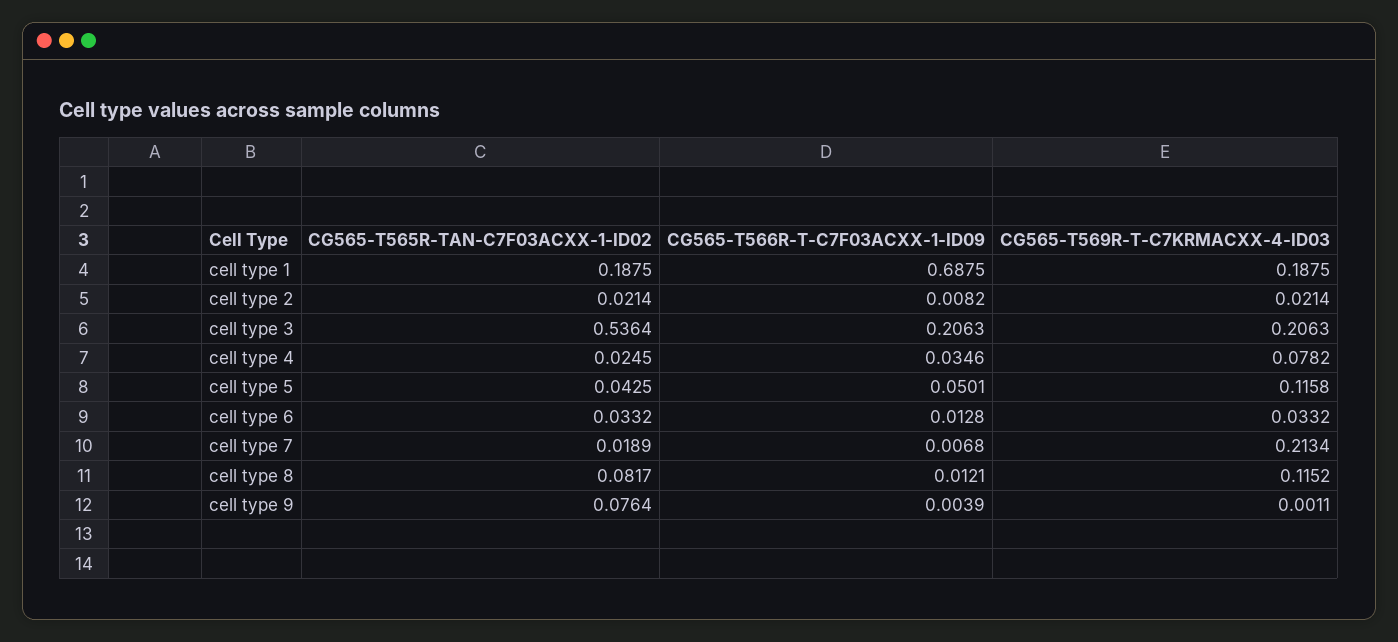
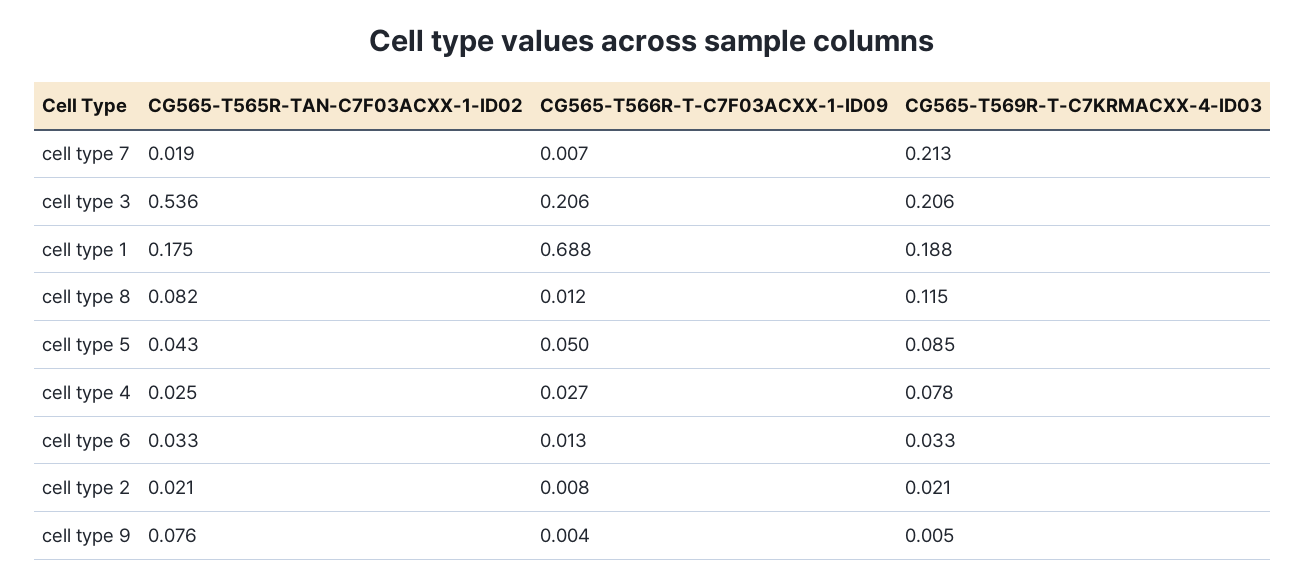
CG565-T565R-TAN-C7F03ACXX-1-ID02, cell type 1: 0.1875 -> 0.175
CG565-T566R-T-C7F03ACXX-1-ID09, cell type 4: 0.0346 -> 0.027
CG565-T569R-T-C7KRMACXX-4-ID03, cell type 5: 0.1158 -> 0.085
CG565-T569R-T-C7KRMACXX-4-ID03, cell type 9: 0.0011 -> 0.005

